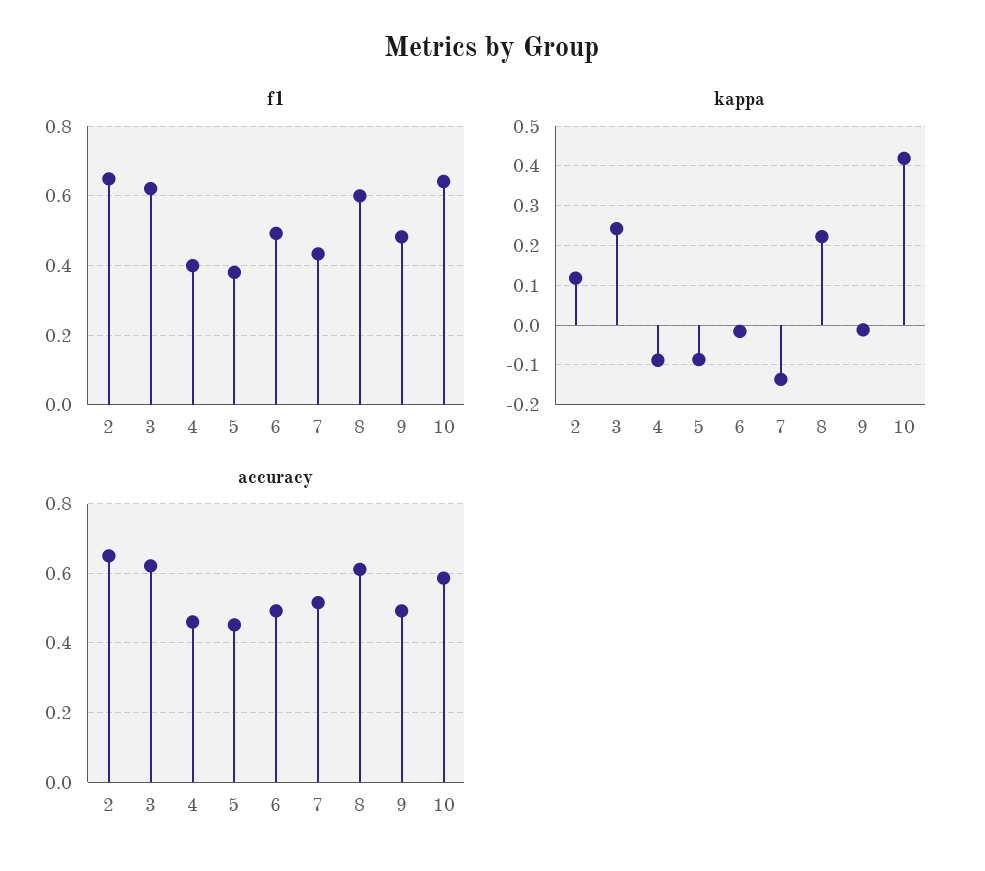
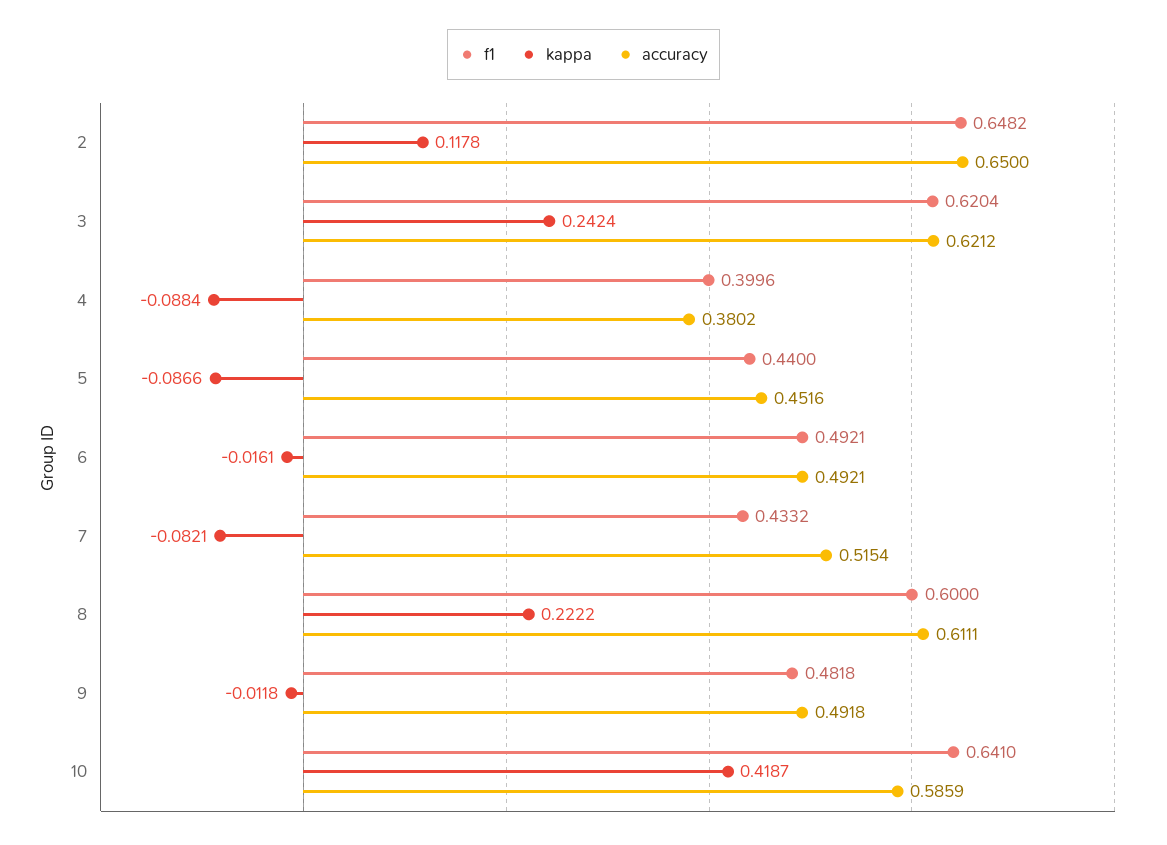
f1, 5: 0.38 -> 0.44
kappa, 7: -0.14 -> -0.0821
accuracy, 4: 0.46 -> 0.3802

